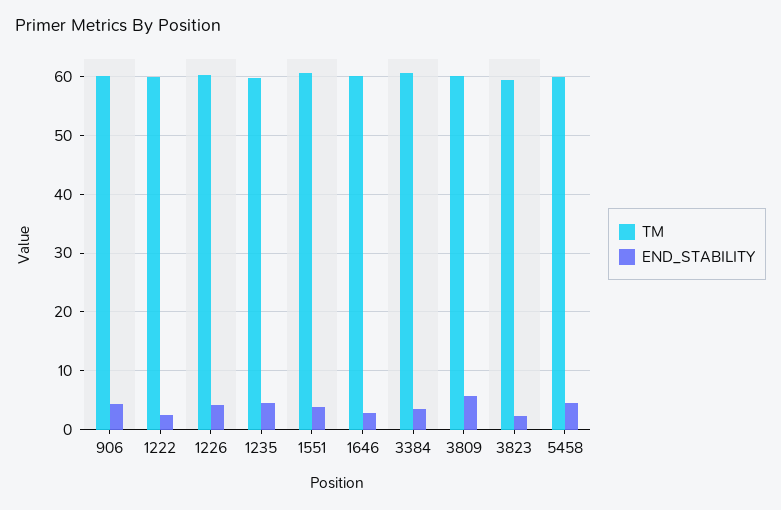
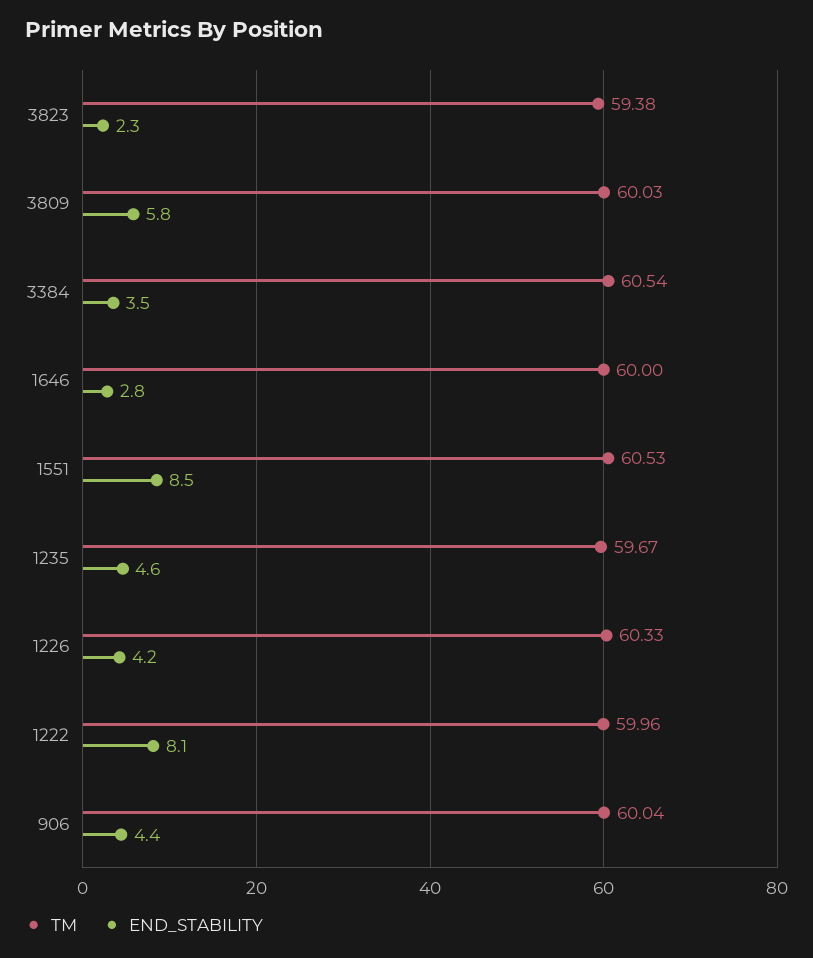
END_STABILITY, 1222: 2 -> 8.1
END_STABILITY, 1551: 4 -> 8.5
TM, 5458: 60 -> none
END_STABILITY, 5458: 4 -> none

